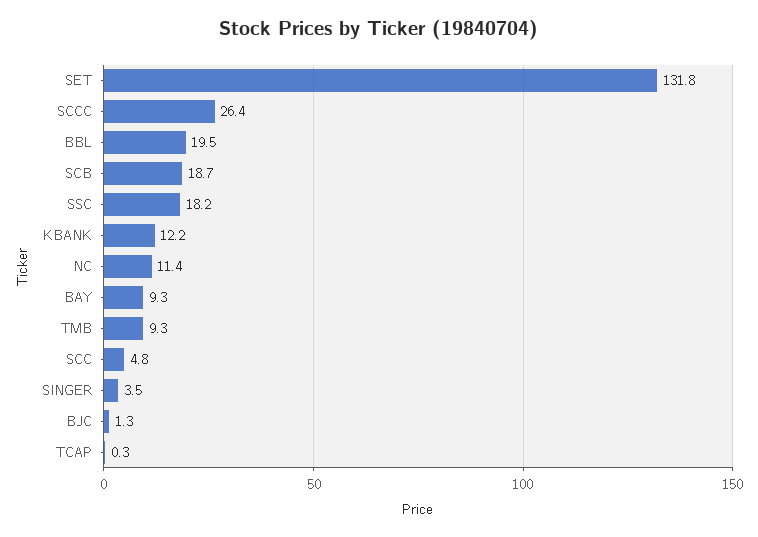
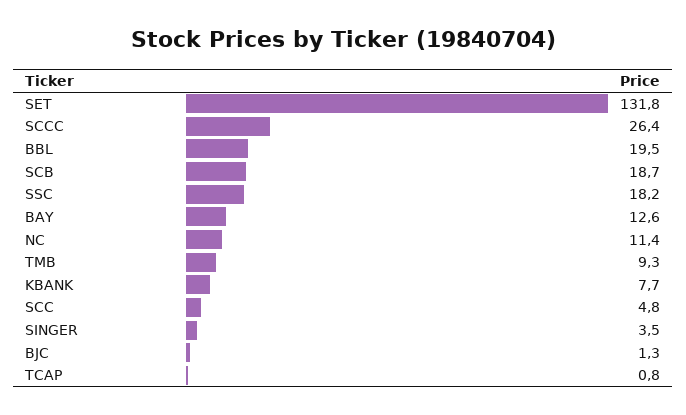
KBANK: 12.2 -> 7.7
BAY: 9.3 -> 12.6
TCAP: 0.3 -> 0.8

